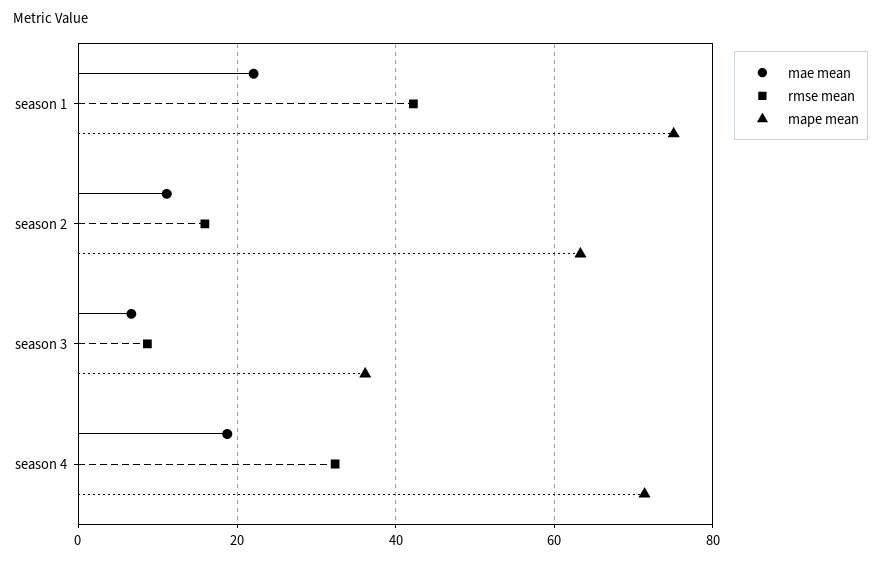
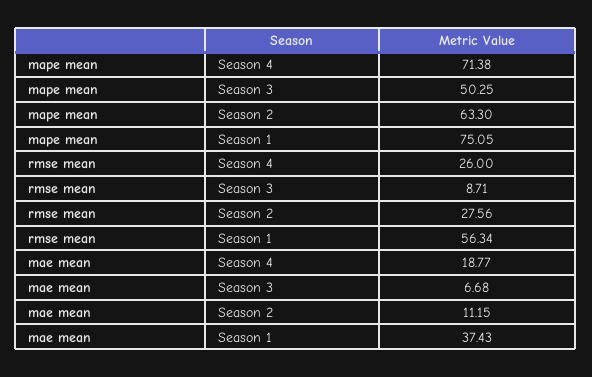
mae mean, season 1: 22 -> 37.43
rmse mean, season 1: 42 -> 56.34
rmse mean, season 2: 16 -> 27.56
mape mean, season 3: 36 -> 50.25
rmse mean, season 4: 32 -> 26

